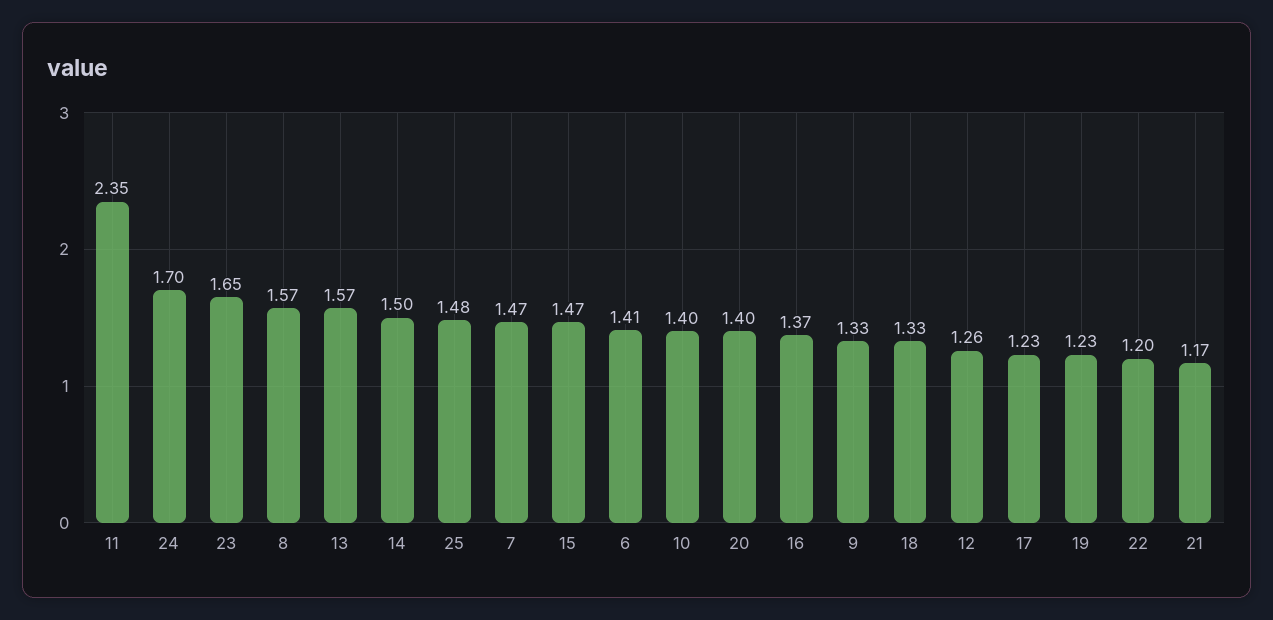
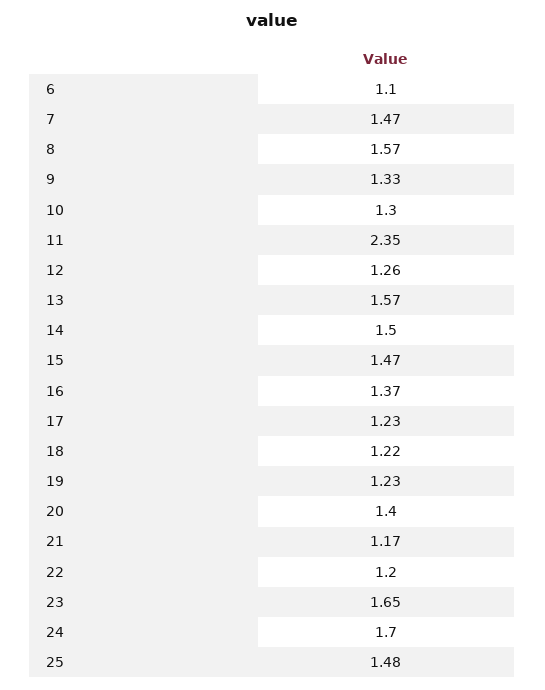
6: 1.41 -> 1.1
10: 1.4 -> 1.3
18: 1.33 -> 1.22

